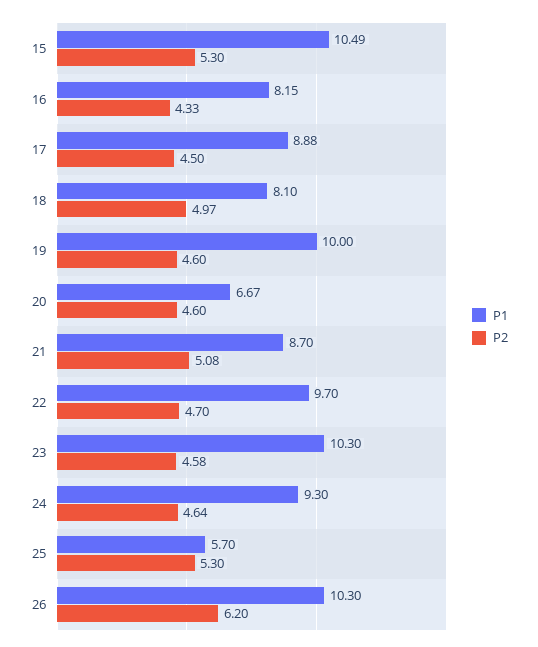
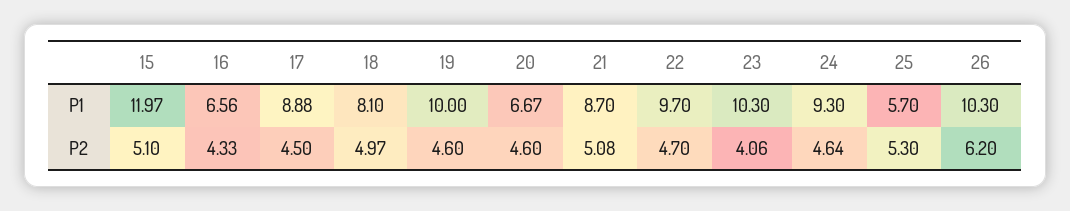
P1, 15: 10.49 -> 11.97
P2, 15: 5.3 -> 5.1
P1, 16: 8.15 -> 6.56
P2, 23: 4.58 -> 4.06

